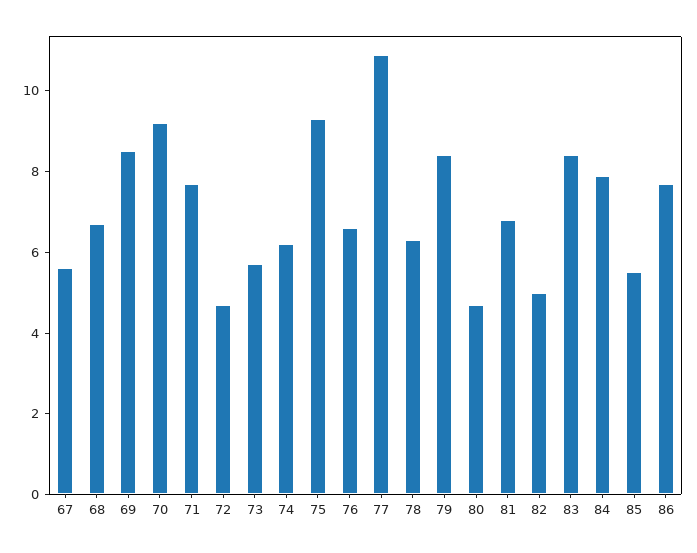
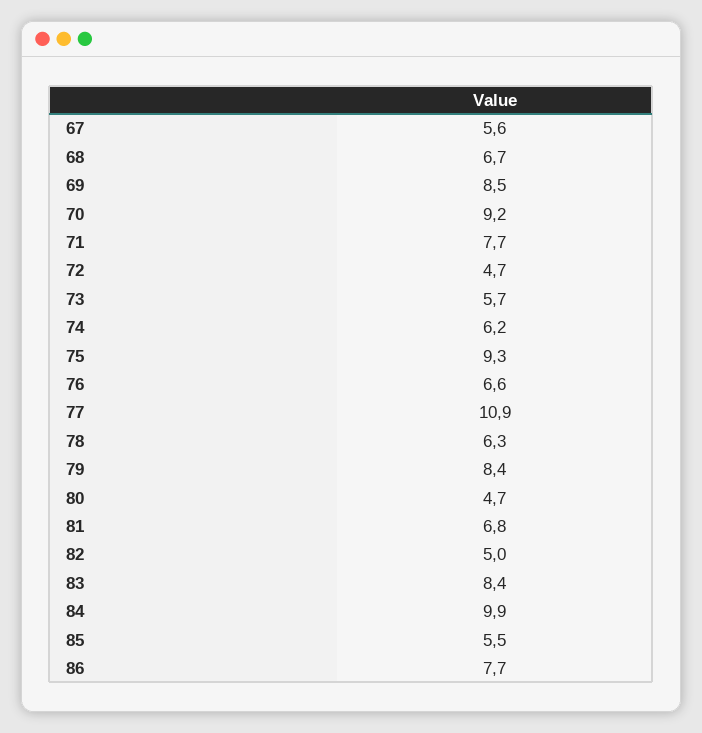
84: 8 -> 9.9

